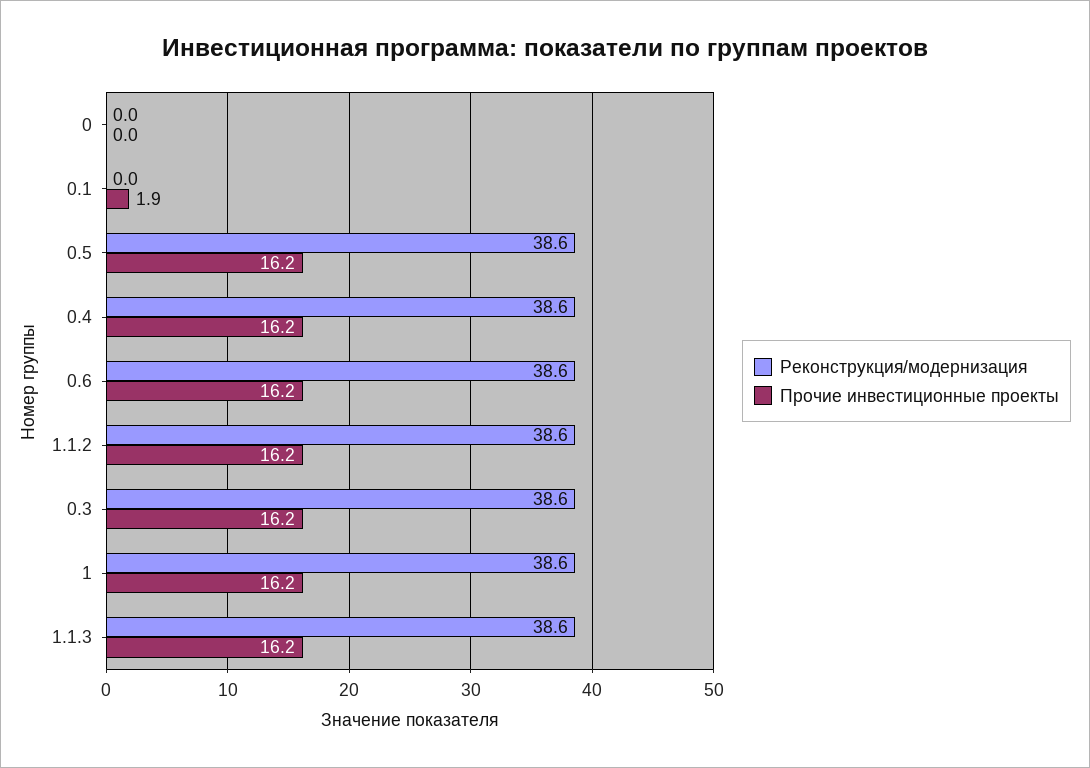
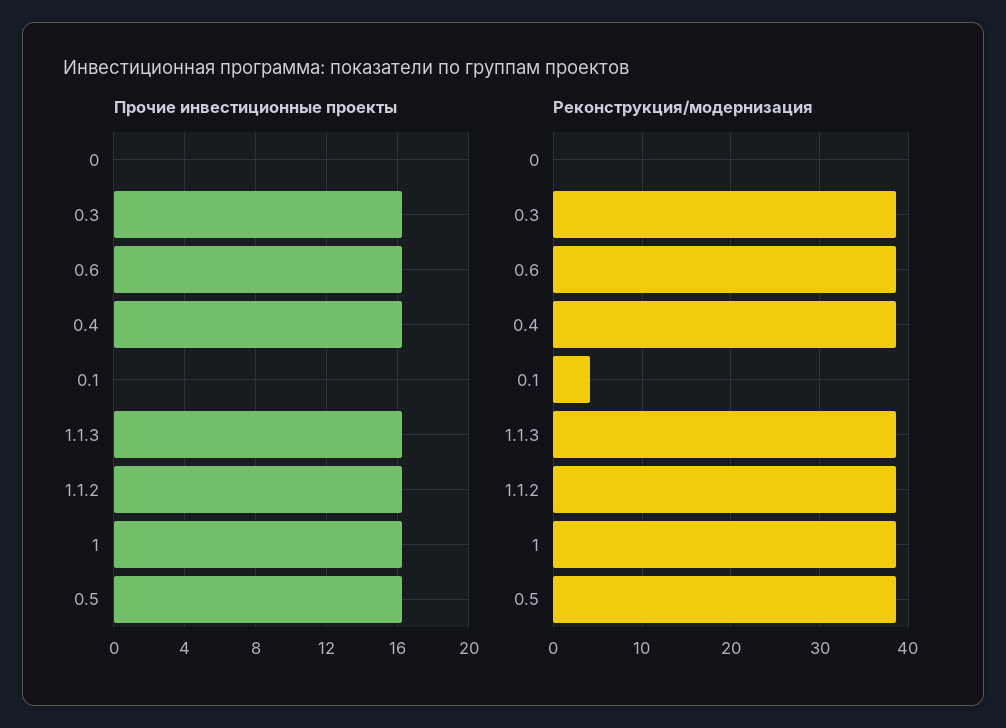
Реконструкция/модернизация, 0.1: 0 -> 4
Прочие инвестиционные проекты, 0.1: 1.9 -> 0

